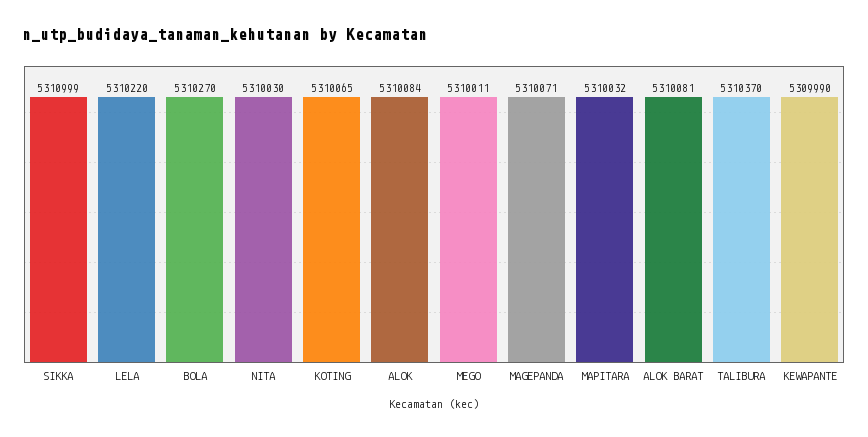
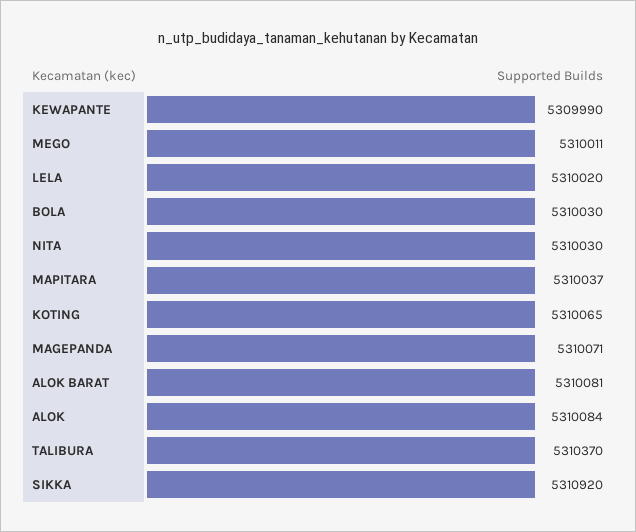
SIKKA: 5310999 -> 5310920
LELA: 5310220 -> 5310020
BOLA: 5310270 -> 5310030
MAPITARA: 5310032 -> 5310037

